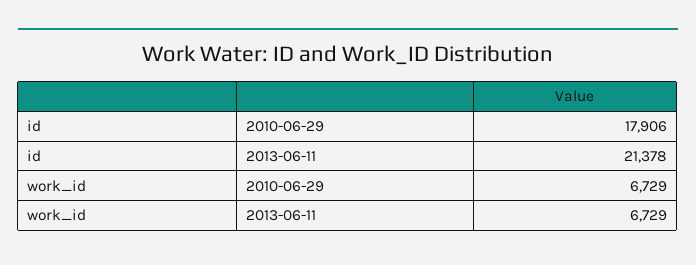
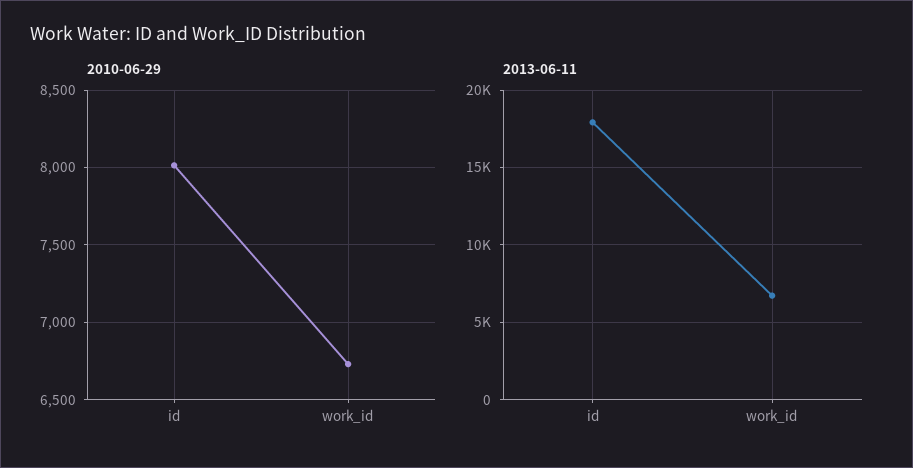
2010-06-29, id: 17906 -> 8000
2013-06-11, id: 21378 -> 18000

